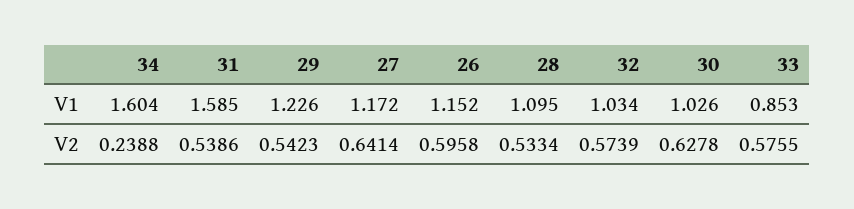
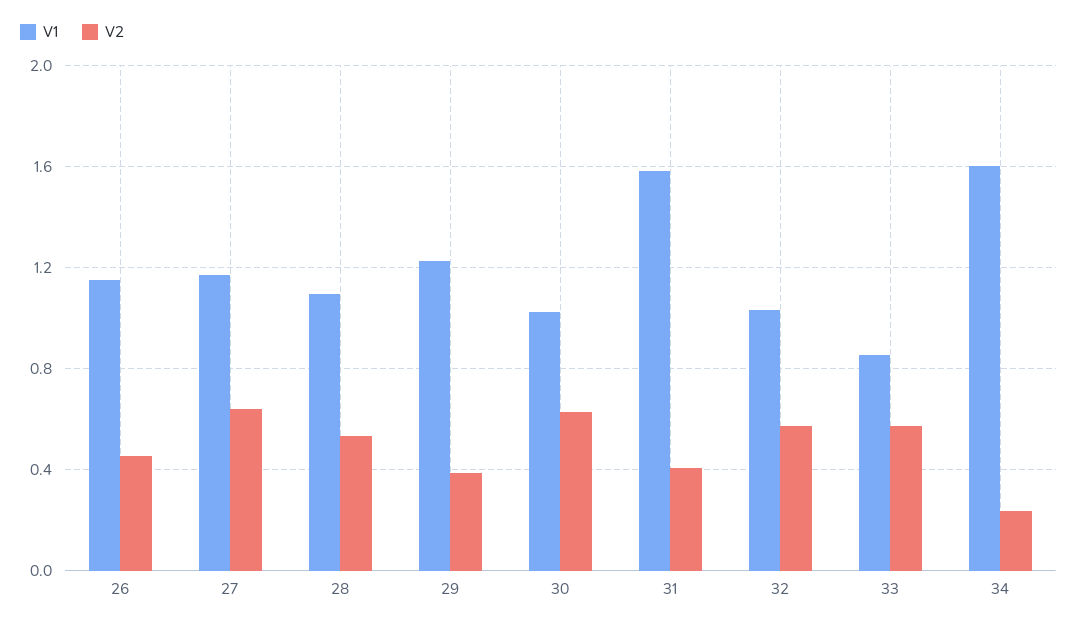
V2, 31: 0.5386 -> 0.4
V2, 29: 0.5423 -> 0.4
V2, 26: 0.5958 -> 0.45

